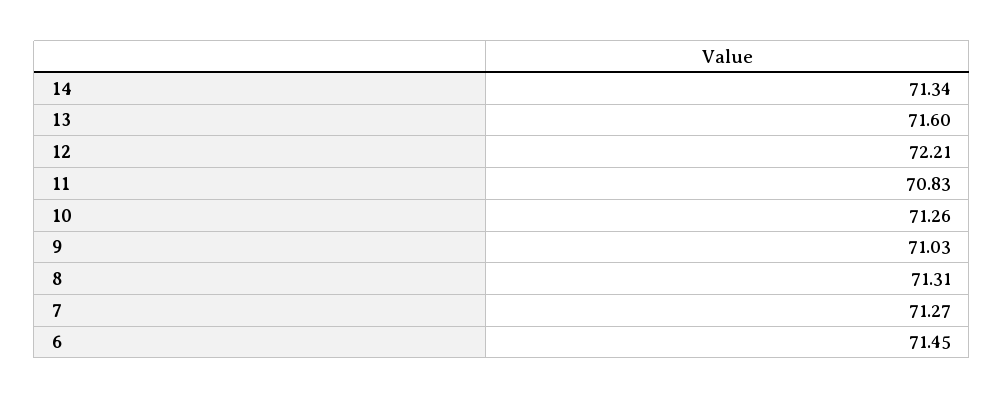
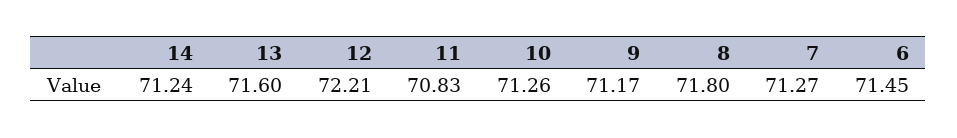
14: 71.34 -> 71.24
9: 71.03 -> 71.17
8: 71.31 -> 71.8

